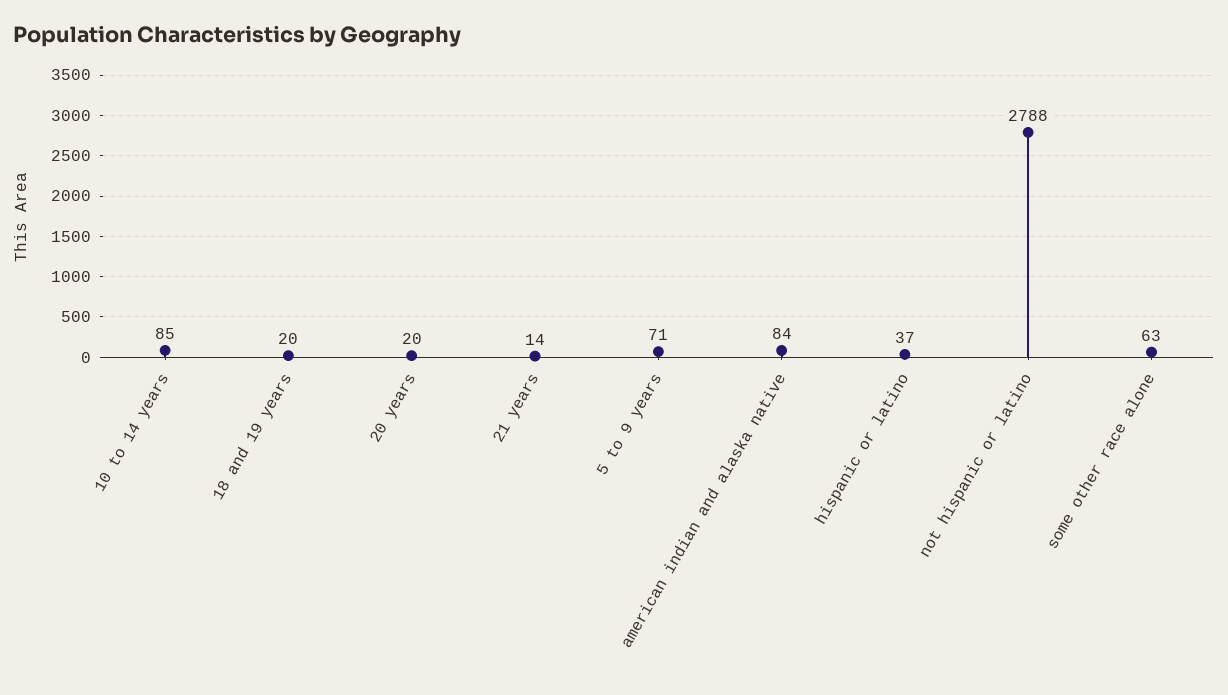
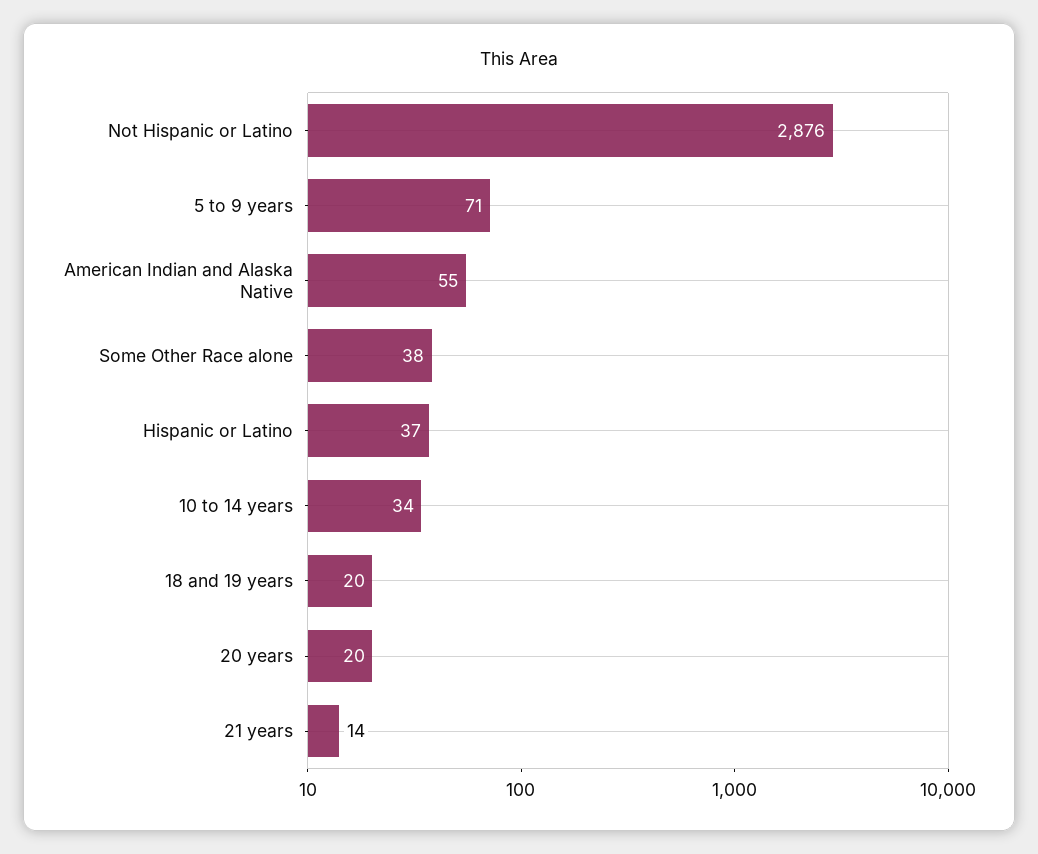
10 to 14 years: 85 -> 34
american indian and alaska native: 84 -> 55
not hispanic or latino: 2788 -> 2876
some other race alone: 63 -> 38

